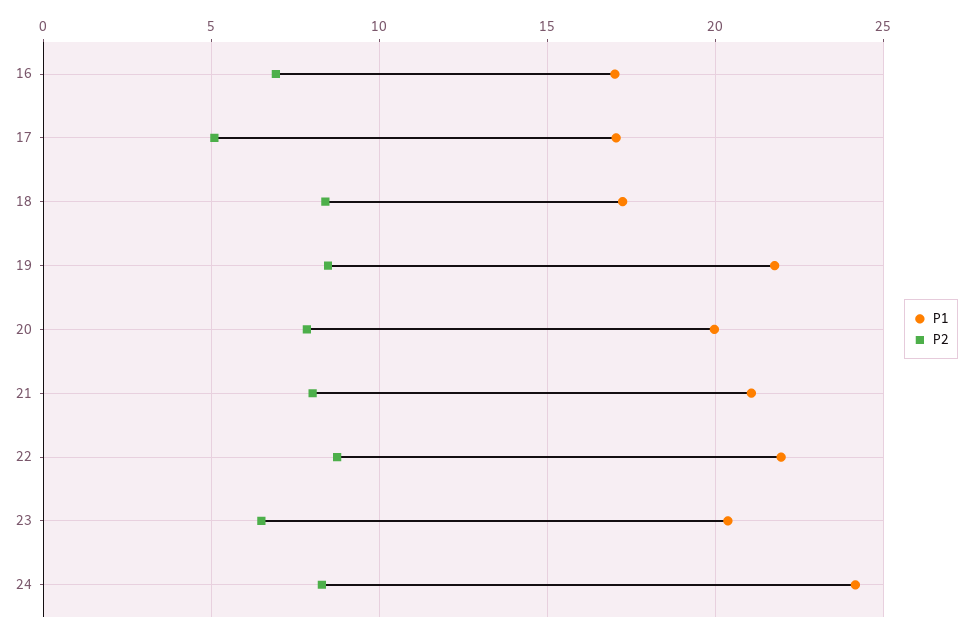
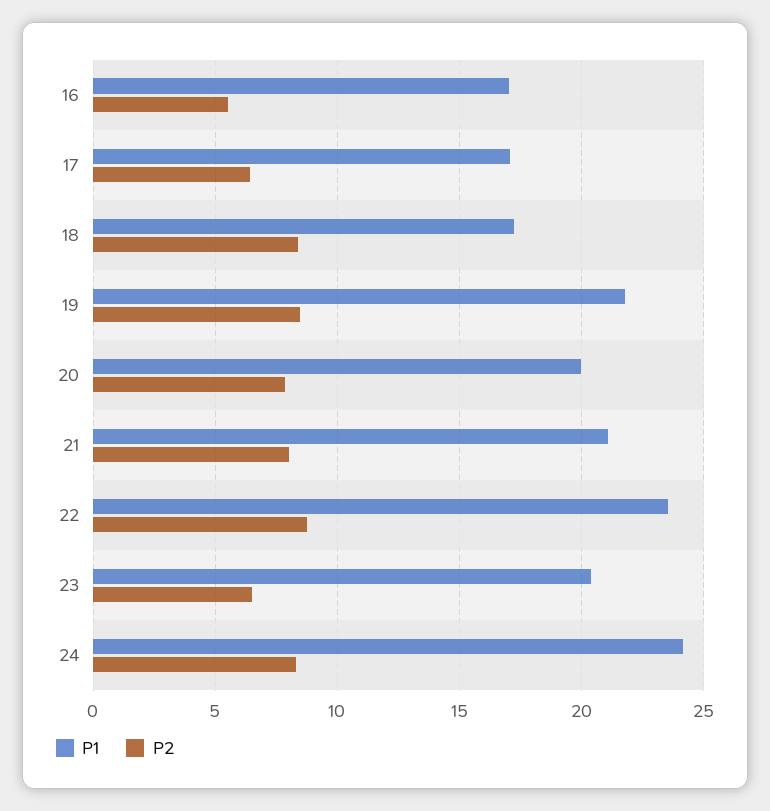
P2, 16: 7 -> 5.5
P2, 17: 5 -> 6.5
P1, 22: 22 -> 23.5

